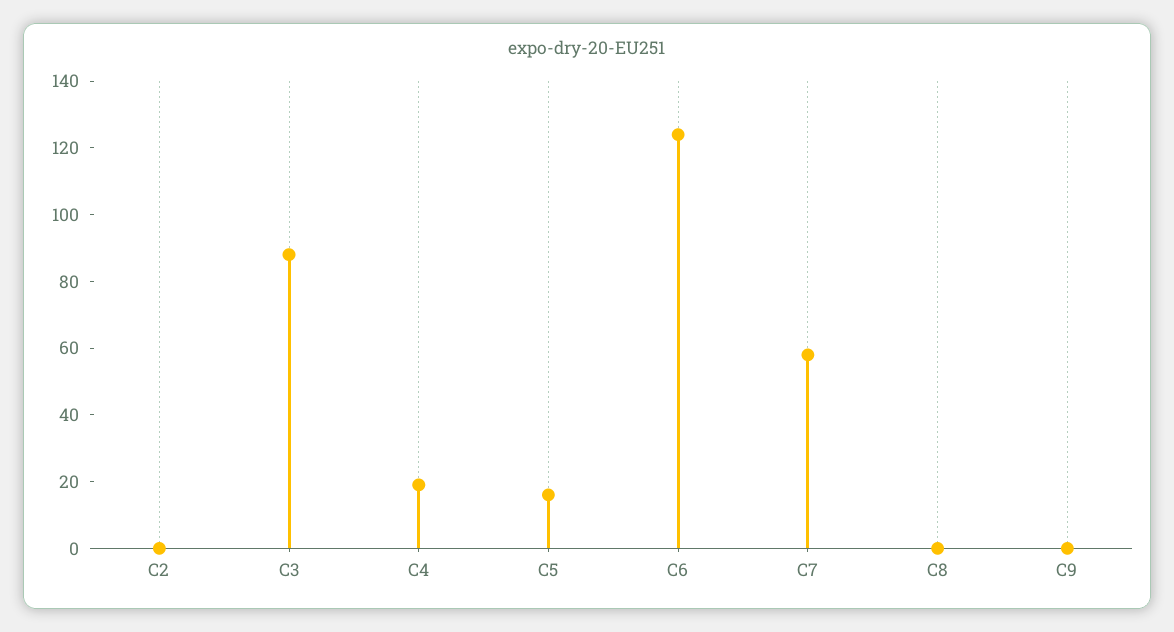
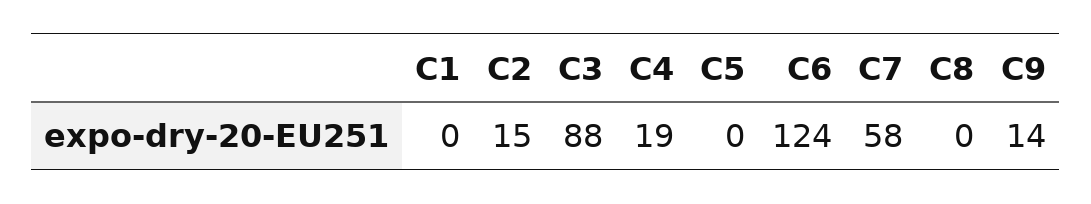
C2: 0 -> 15
C5: 15 -> 0
C9: 0 -> 14
C1: none -> 0

